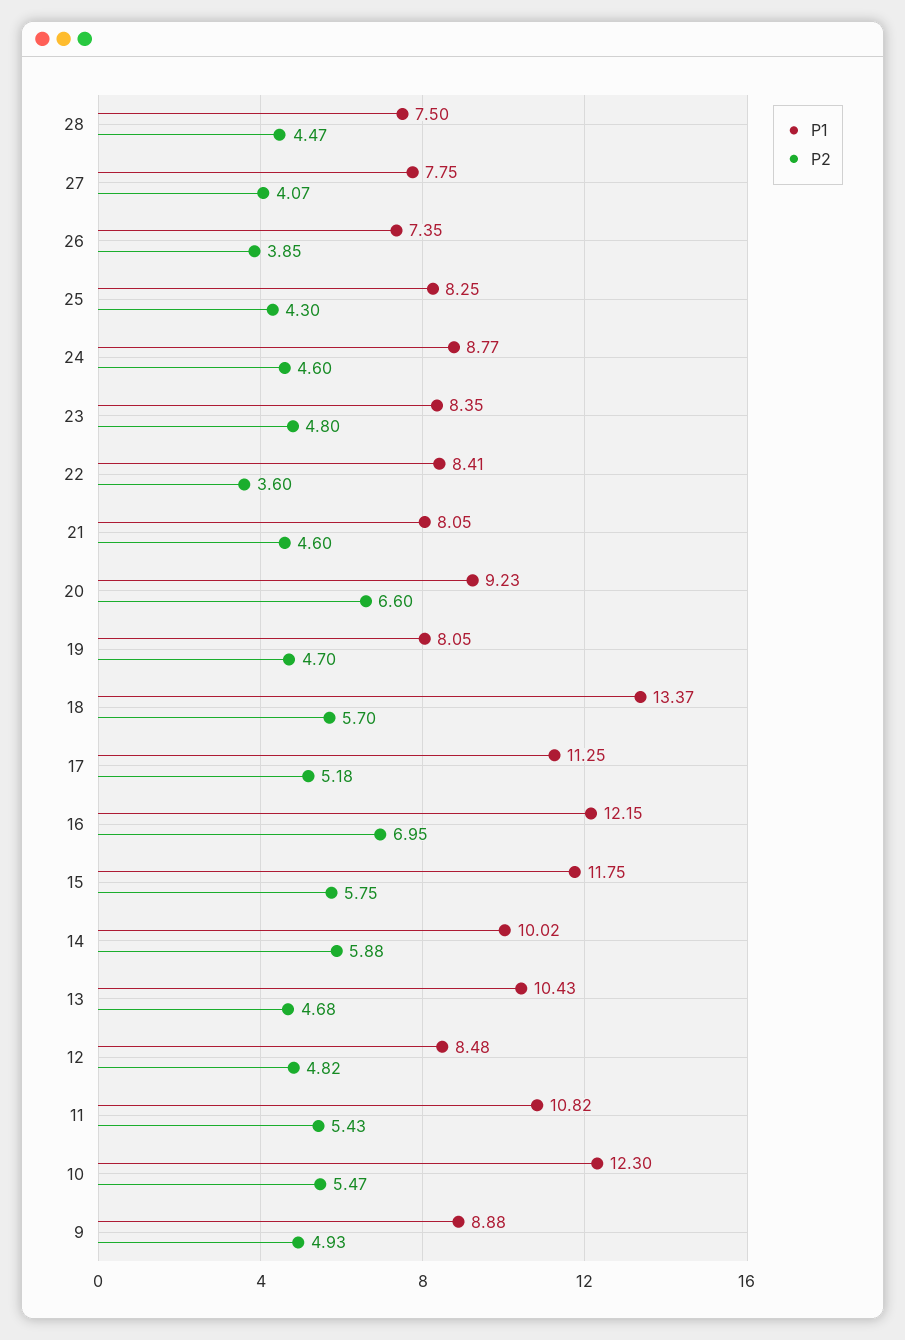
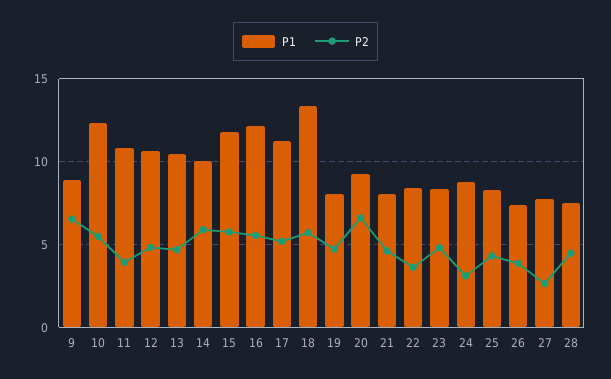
P2, 27: 4.07 -> 2.5
P2, 24: 4.6 -> 3
P2, 16: 6.95 -> 5.5
P1, 12: 8.48 -> 10.5
P2, 11: 5.43 -> 4
P2, 9: 4.93 -> 6.5

